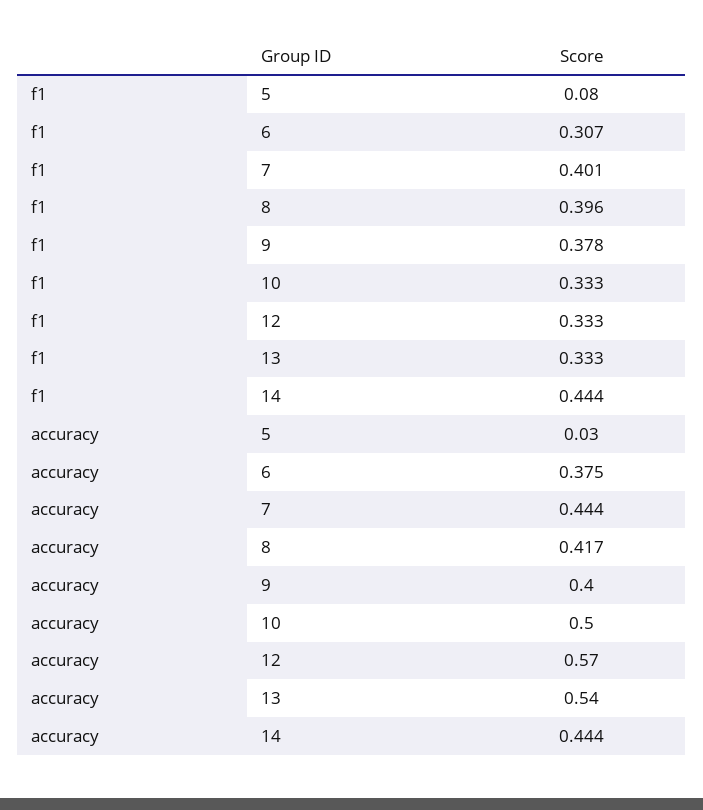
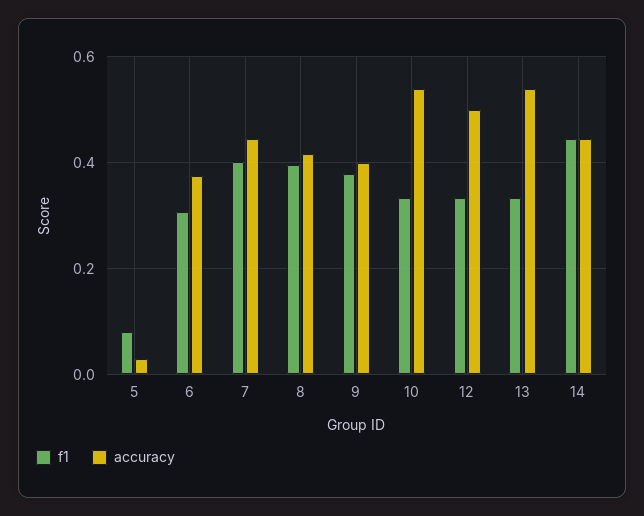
accuracy, 10: 0.5 -> 0.54
accuracy, 12: 0.57 -> 0.5

